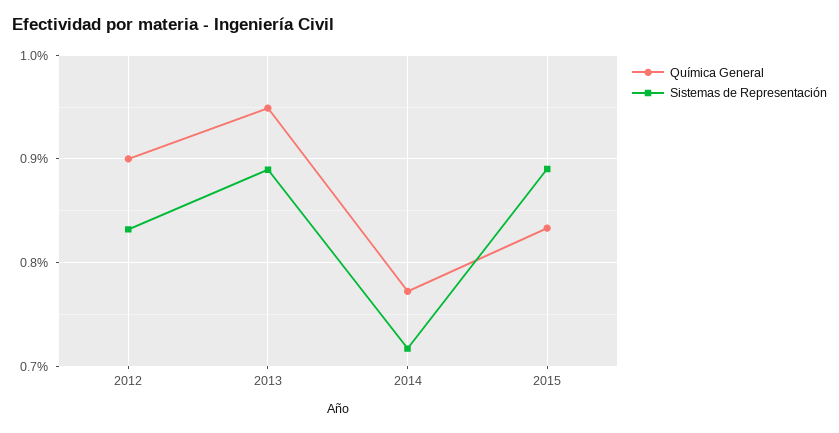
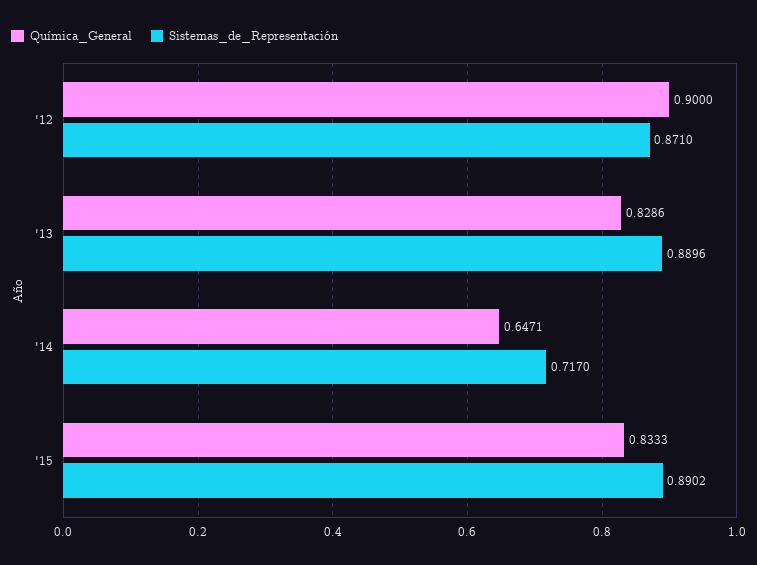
Sistemas de Representación, 2012: 0.83 -> 0.871
Química General, 2013: 0.95 -> 0.8286
Química General, 2014: 0.77 -> 0.6471

